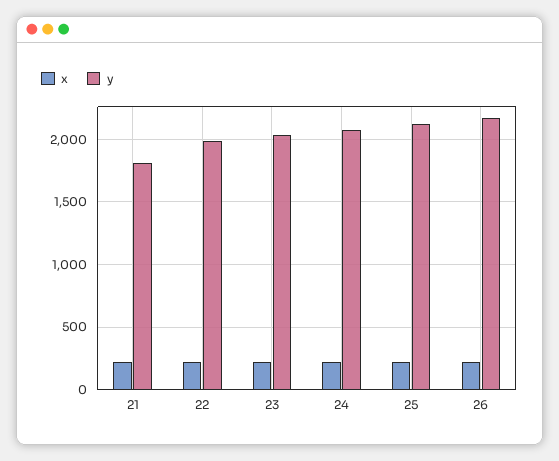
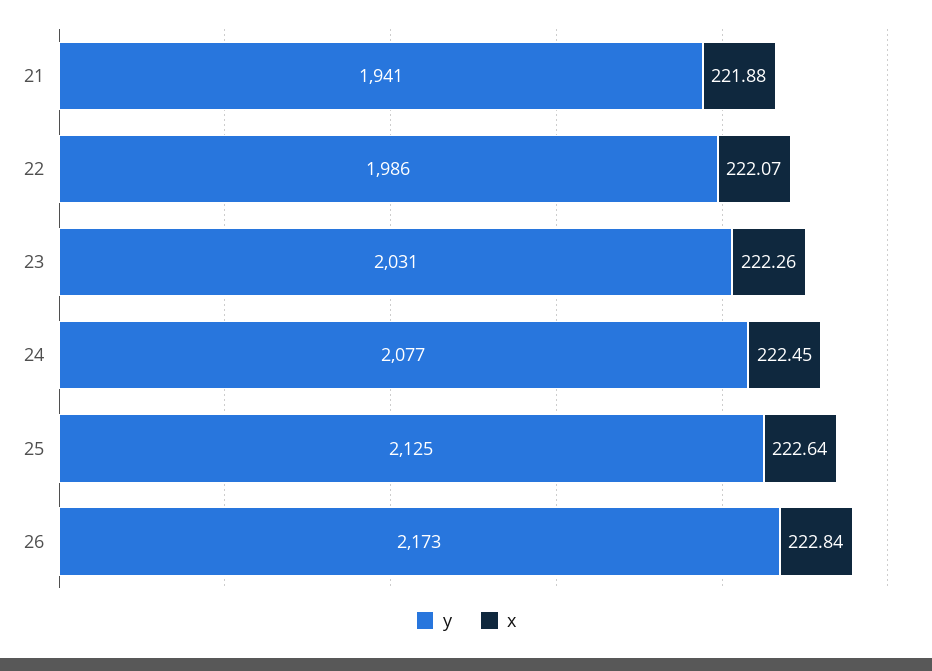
y, 21: 1800 -> 1941

